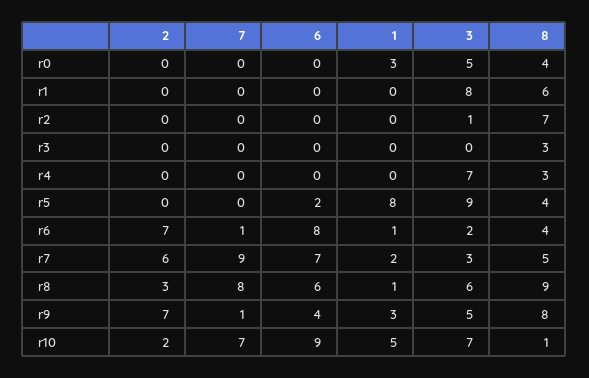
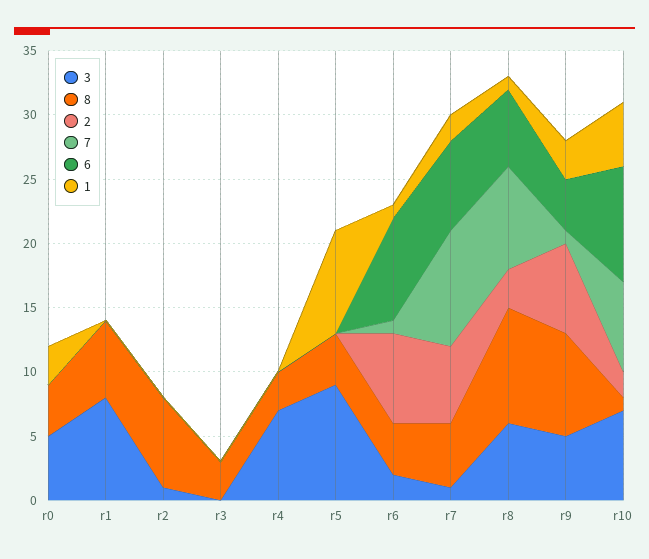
6, r5: 2 -> 0
3, r7: 3 -> 1

